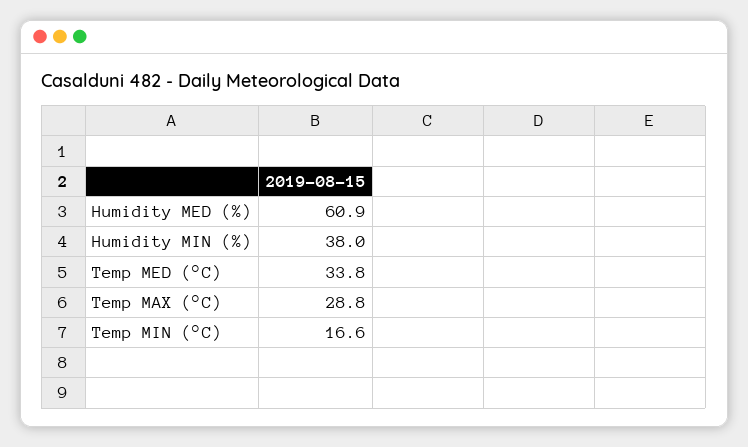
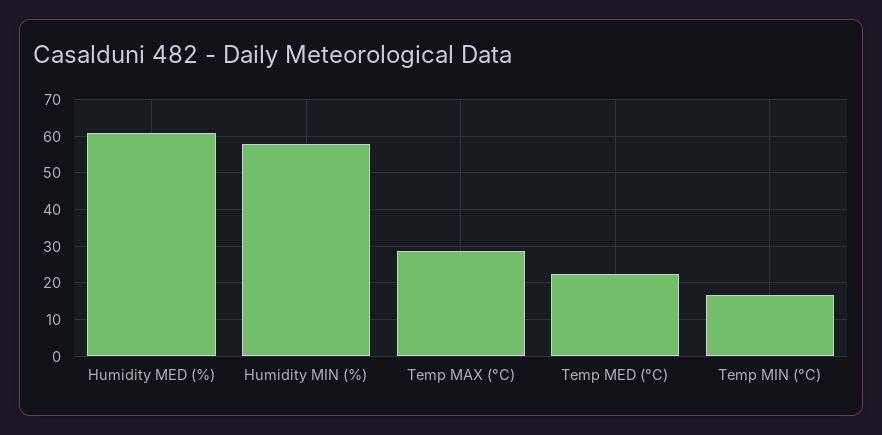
Humidity MIN (%): 38 -> 58
Temp MED (°C): 33.8 -> 22

